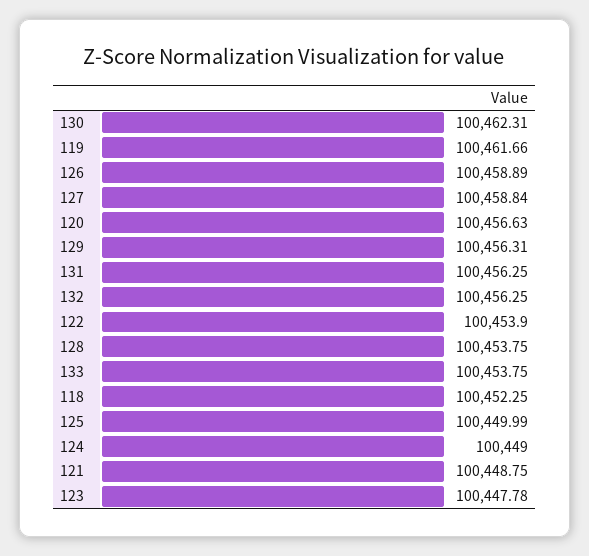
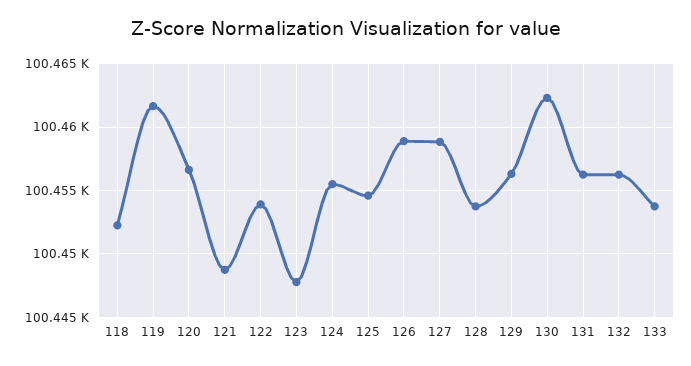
125: 100449.99 -> 100454.5
124: 100449 -> 100455.5

